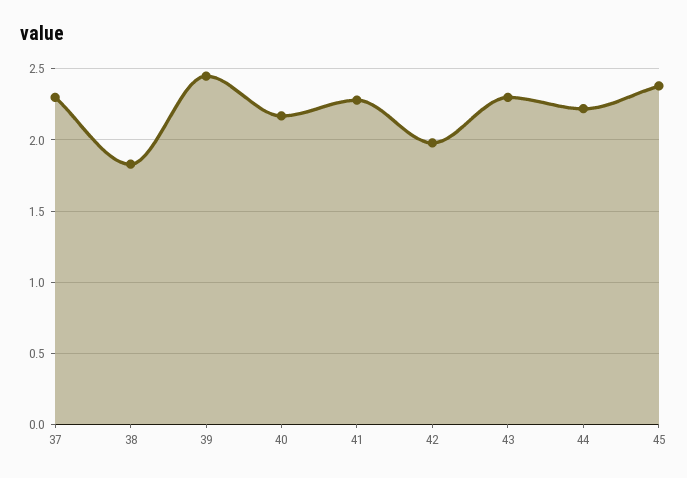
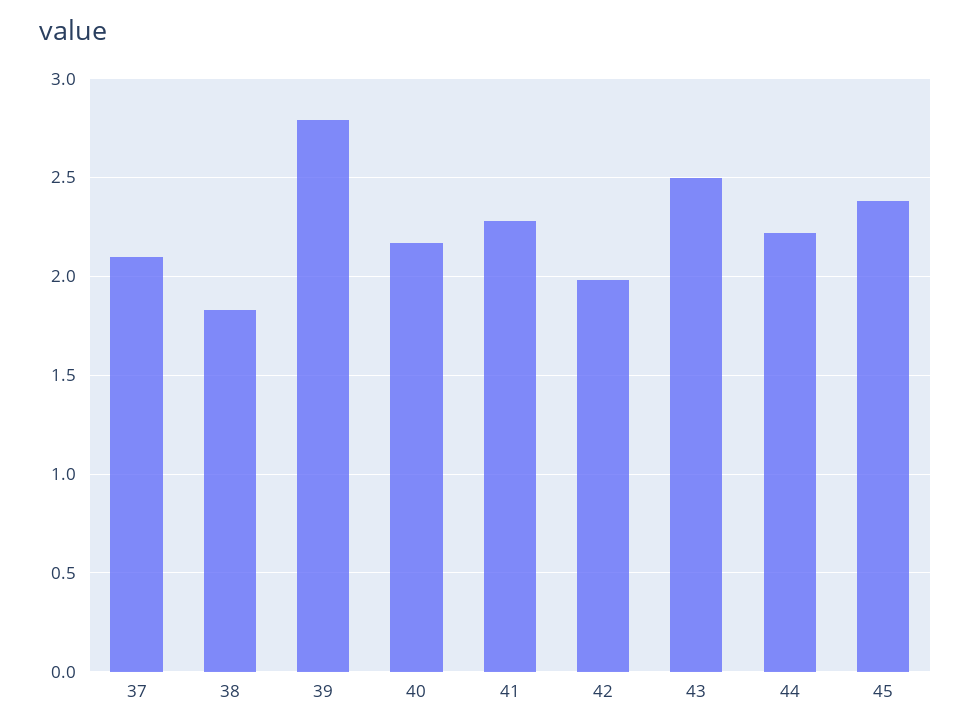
37: 2.3 -> 2.1
39: 2.45 -> 2.8
43: 2.3 -> 2.5

